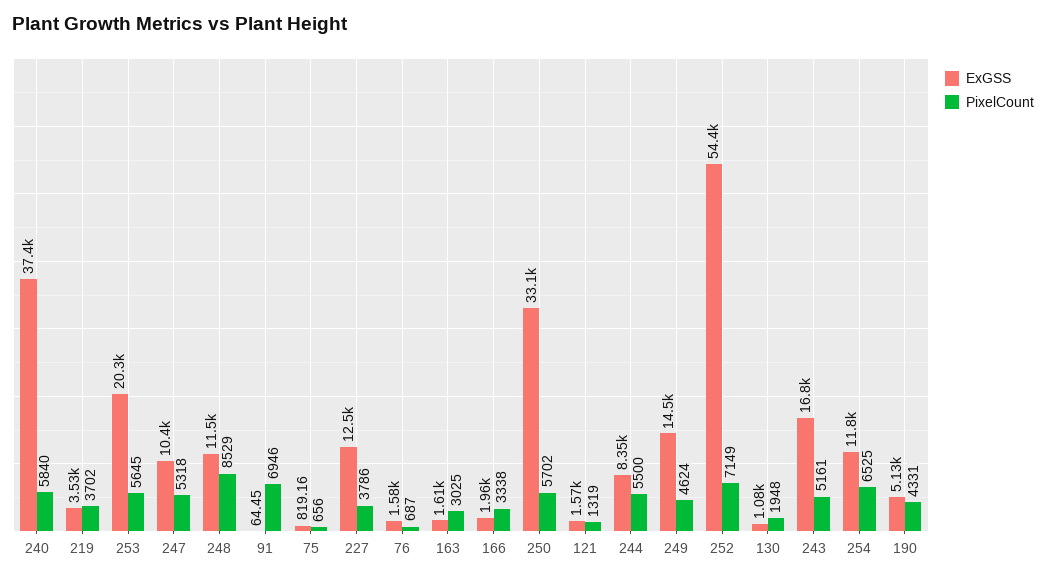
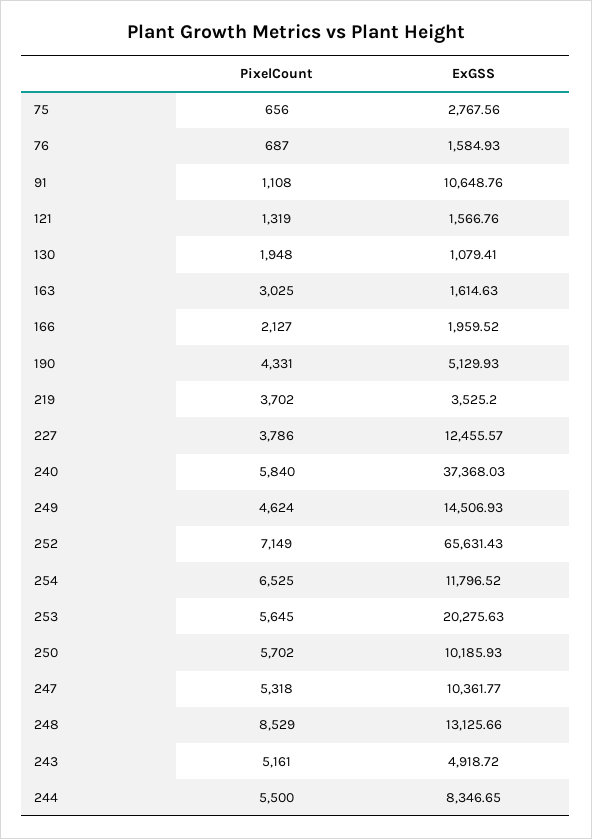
ExGSS, 248: 11500 -> 13125.66
ExGSS, 91: 64.45 -> 10648.76
PixelCount, 91: 6946 -> 1108
ExGSS, 75: 819.16 -> 2767.56
PixelCount, 166: 3338 -> 2127
ExGSS, 250: 33100 -> 10185.93
ExGSS, 252: 54400 -> 65631.43
ExGSS, 243: 16800 -> 4918.72

